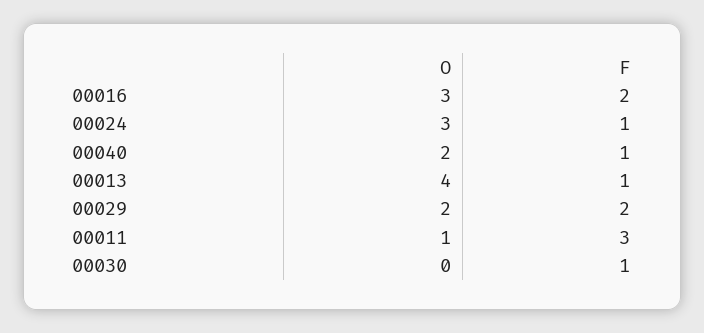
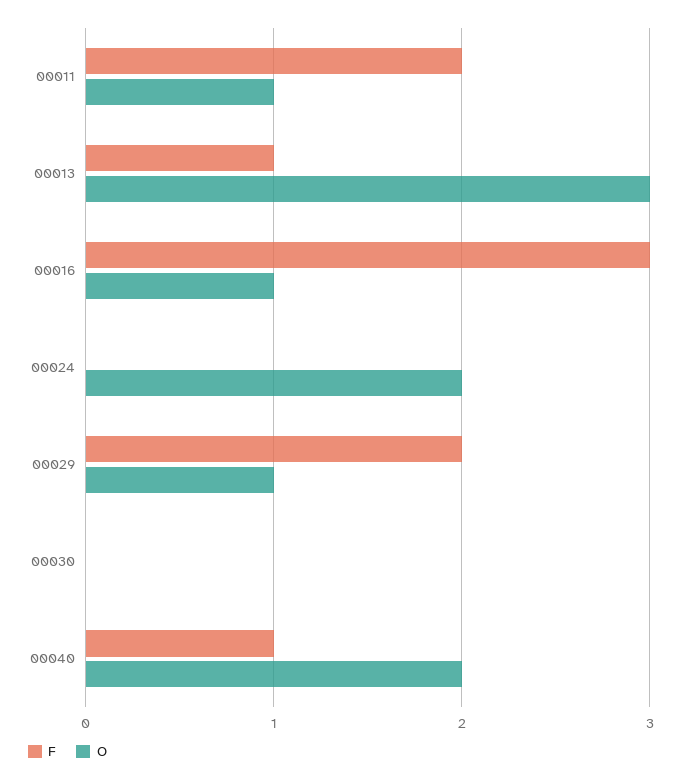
O, 00016: 3 -> 1
F, 00016: 2 -> 3
O, 00024: 3 -> 2
F, 00024: 1 -> 0
O, 00013: 4 -> 3
O, 00029: 2 -> 1
F, 00011: 3 -> 2
F, 00030: 1 -> 0

